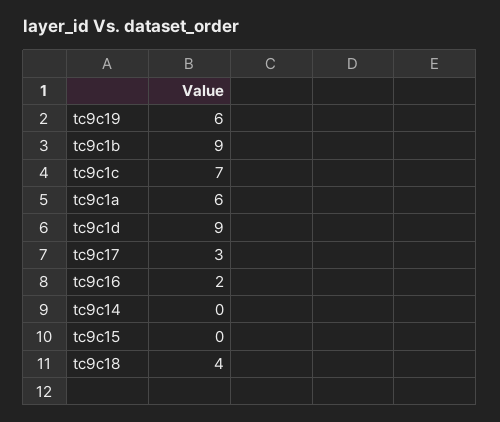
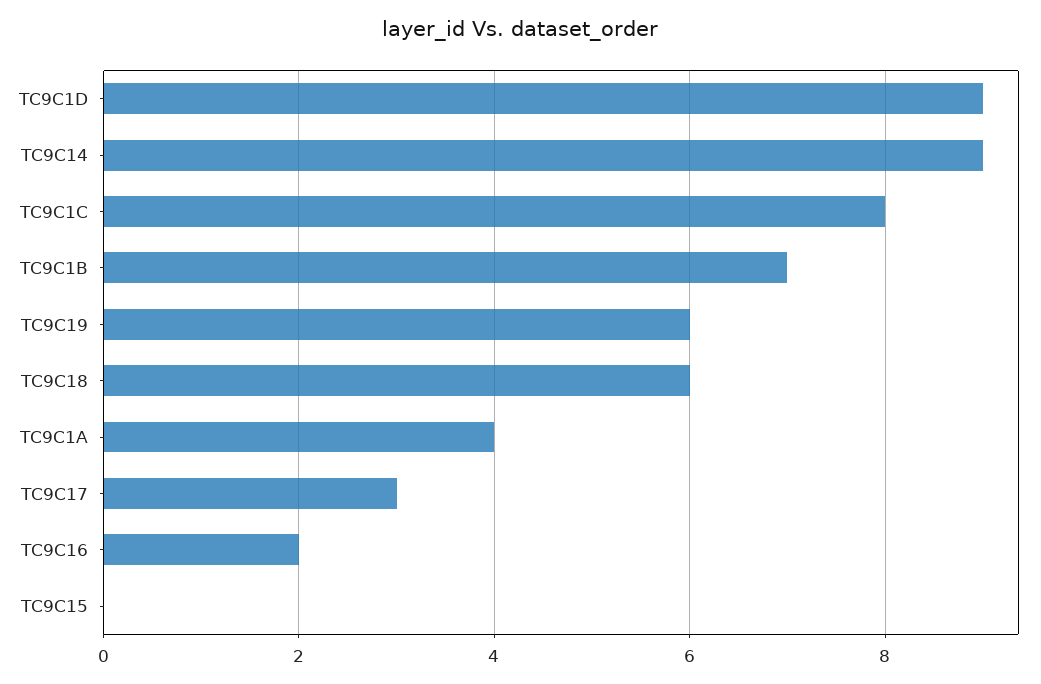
tc9c1b: 9 -> 7
tc9c1c: 7 -> 8
tc9c1a: 6 -> 4
tc9c14: 0 -> 9
tc9c18: 4 -> 6

